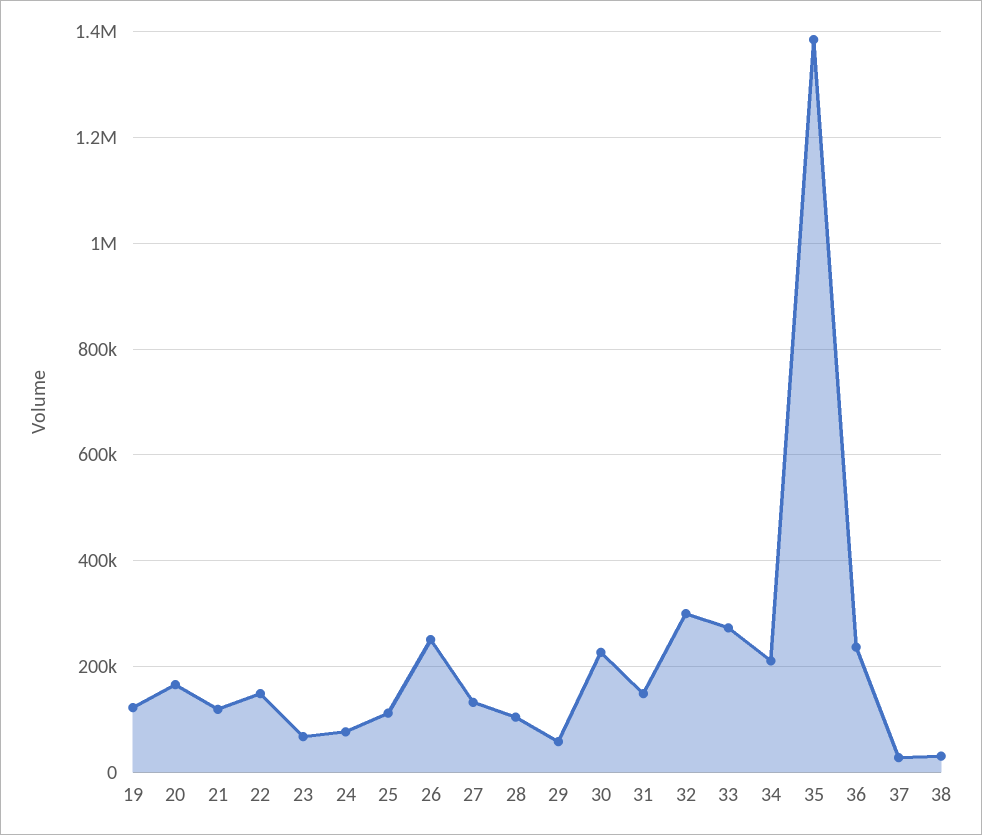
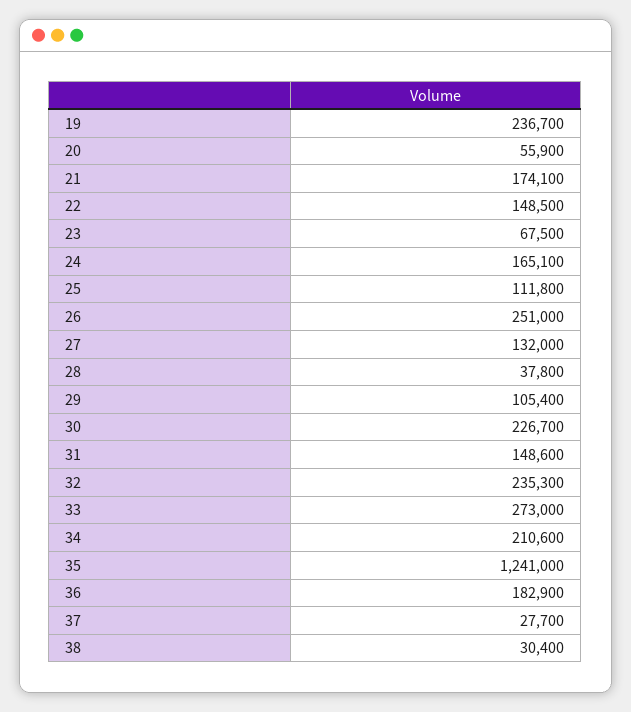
19: 120000 -> 236700
20: 160000 -> 55900
21: 120000 -> 174100
24: 80000 -> 165100
28: 100000 -> 37800
29: 60000 -> 105400
32: 300000 -> 235300
35: 1380000 -> 1241000
36: 240000 -> 182900

